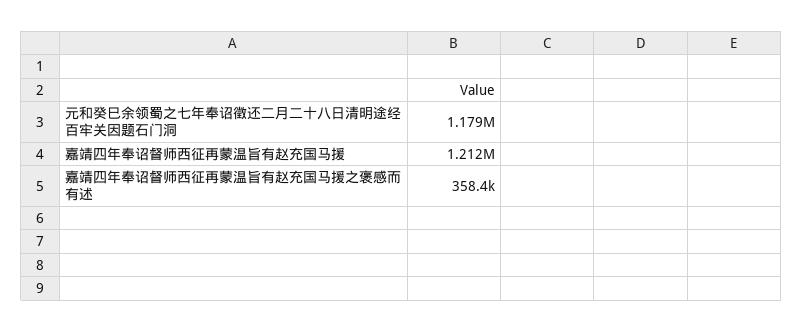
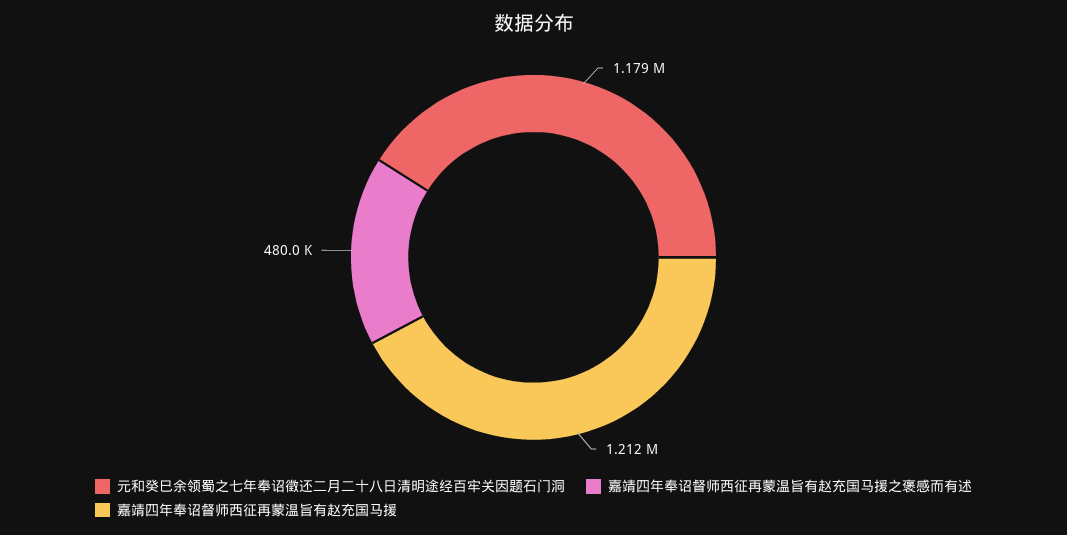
嘉靖四年奉诏督师西征再蒙温旨有赵充国马援之褒感而有述: 358400 -> 480000

